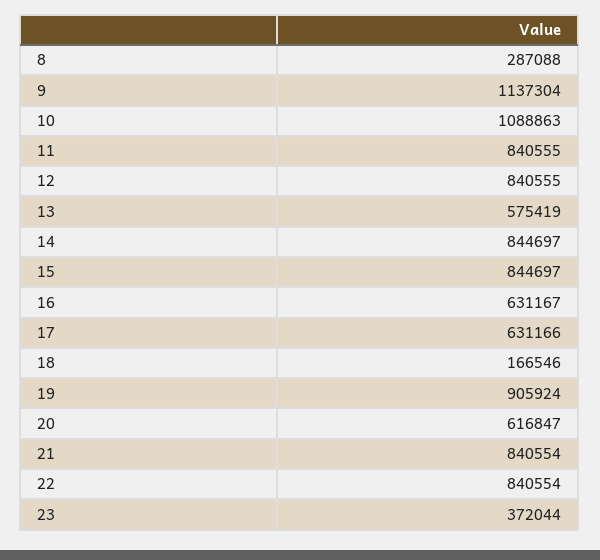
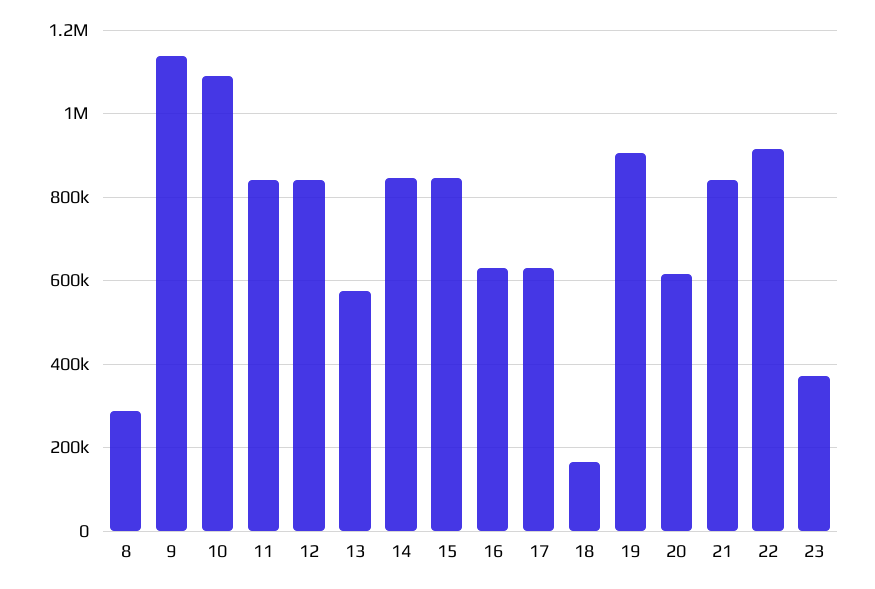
22: 840554 -> 920000

